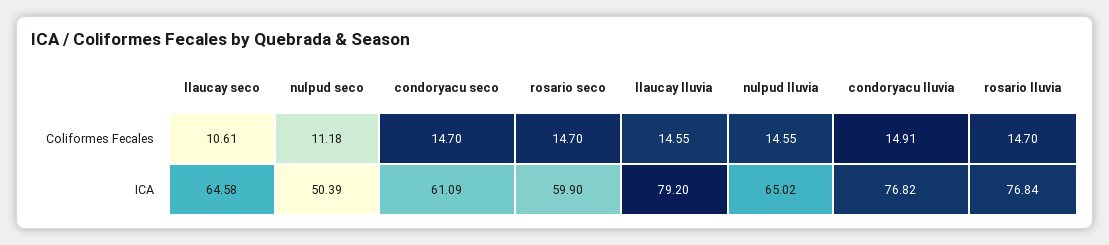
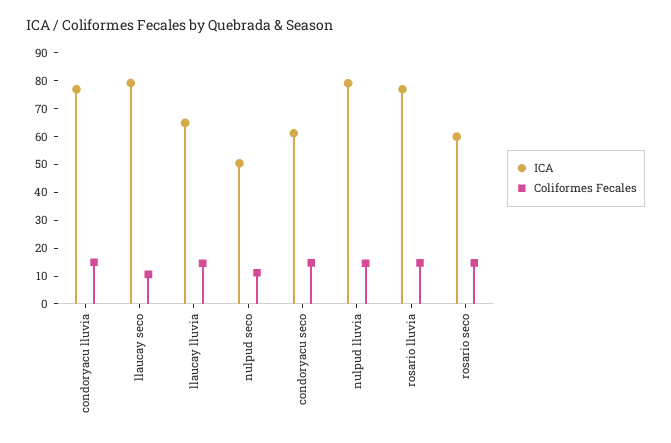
ICA, llaucay seco: 64.58 -> 80
ICA, llaucay lluvia: 79.2 -> 65
ICA, nulpud lluvia: 65.02 -> 80

